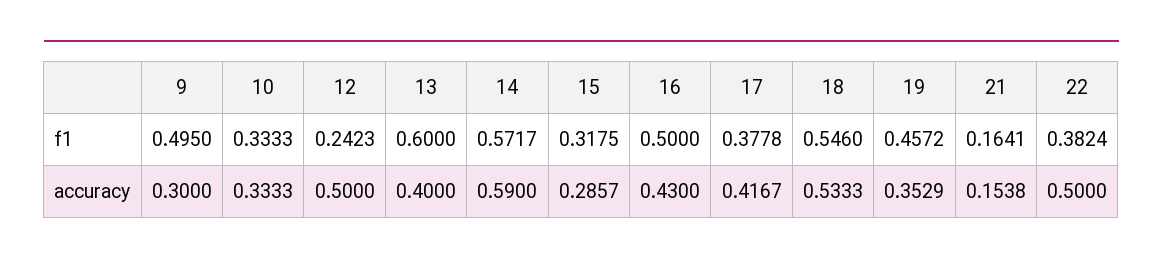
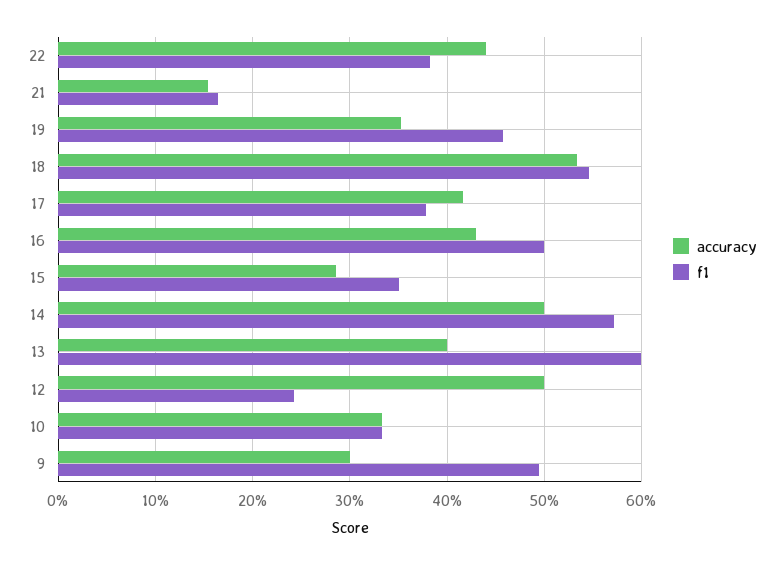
f1, 15: 0.3175 -> 0.35
accuracy, 14: 0.59 -> 0.5
accuracy, 22: 0.5 -> 0.44

